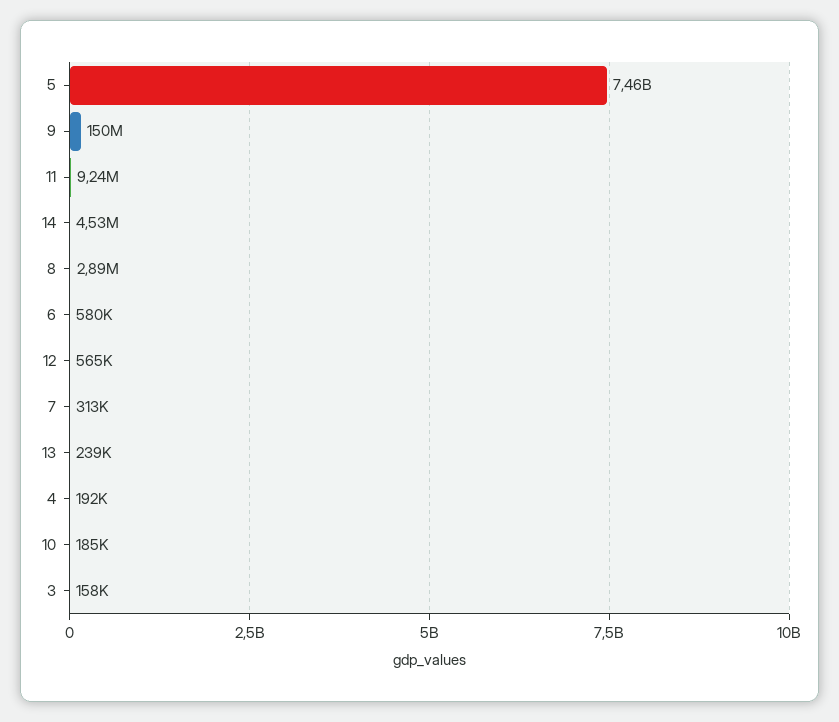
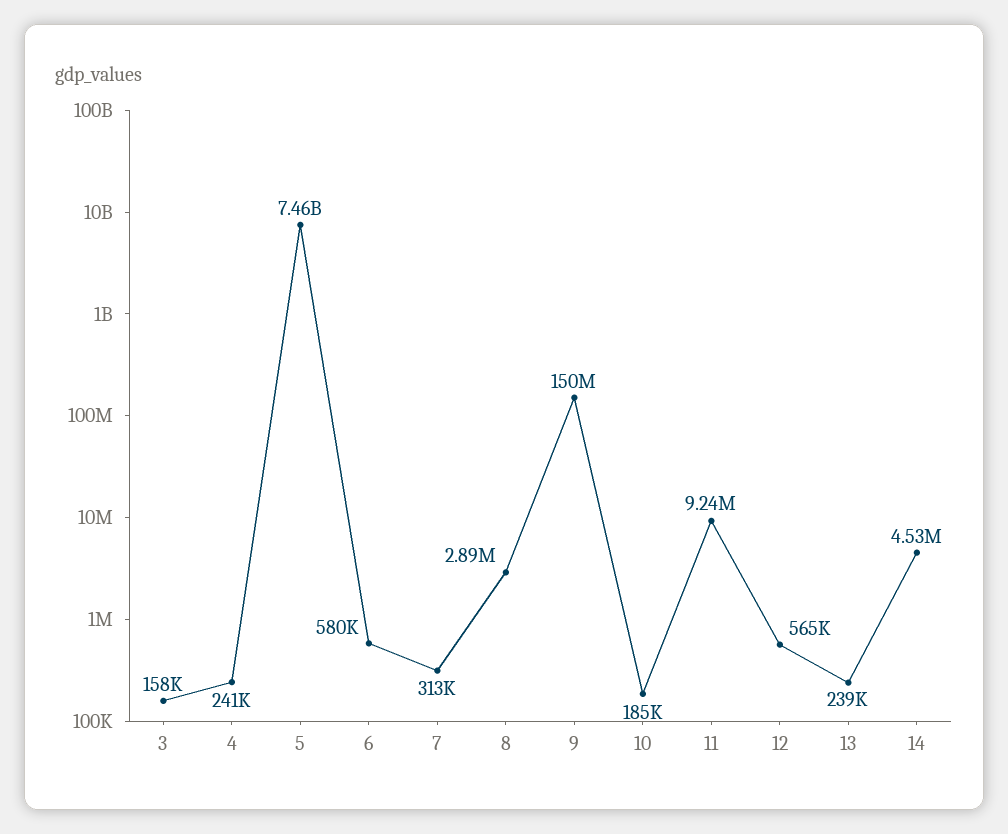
4: 192000 -> 241000

